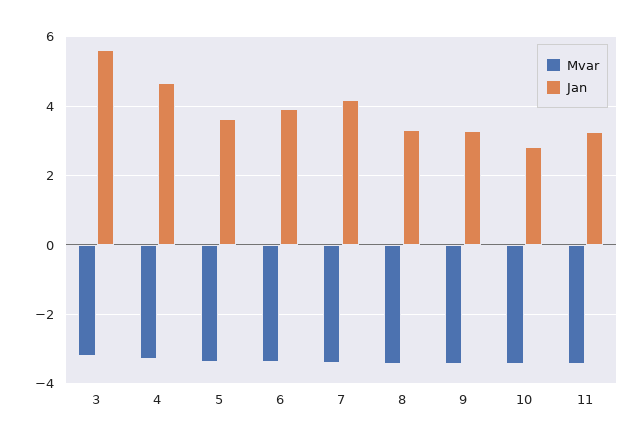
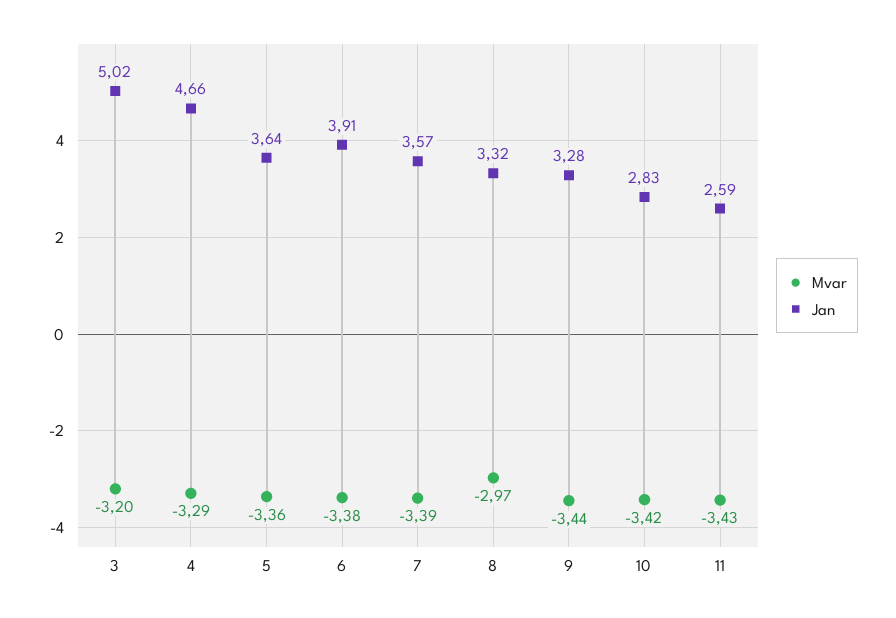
Jan, 3: 5.6 -> 5.02
Jan, 7: 4.2 -> 3.57
Mvar, 8: -3.4 -> -2.97
Jan, 11: 3.2 -> 2.59

